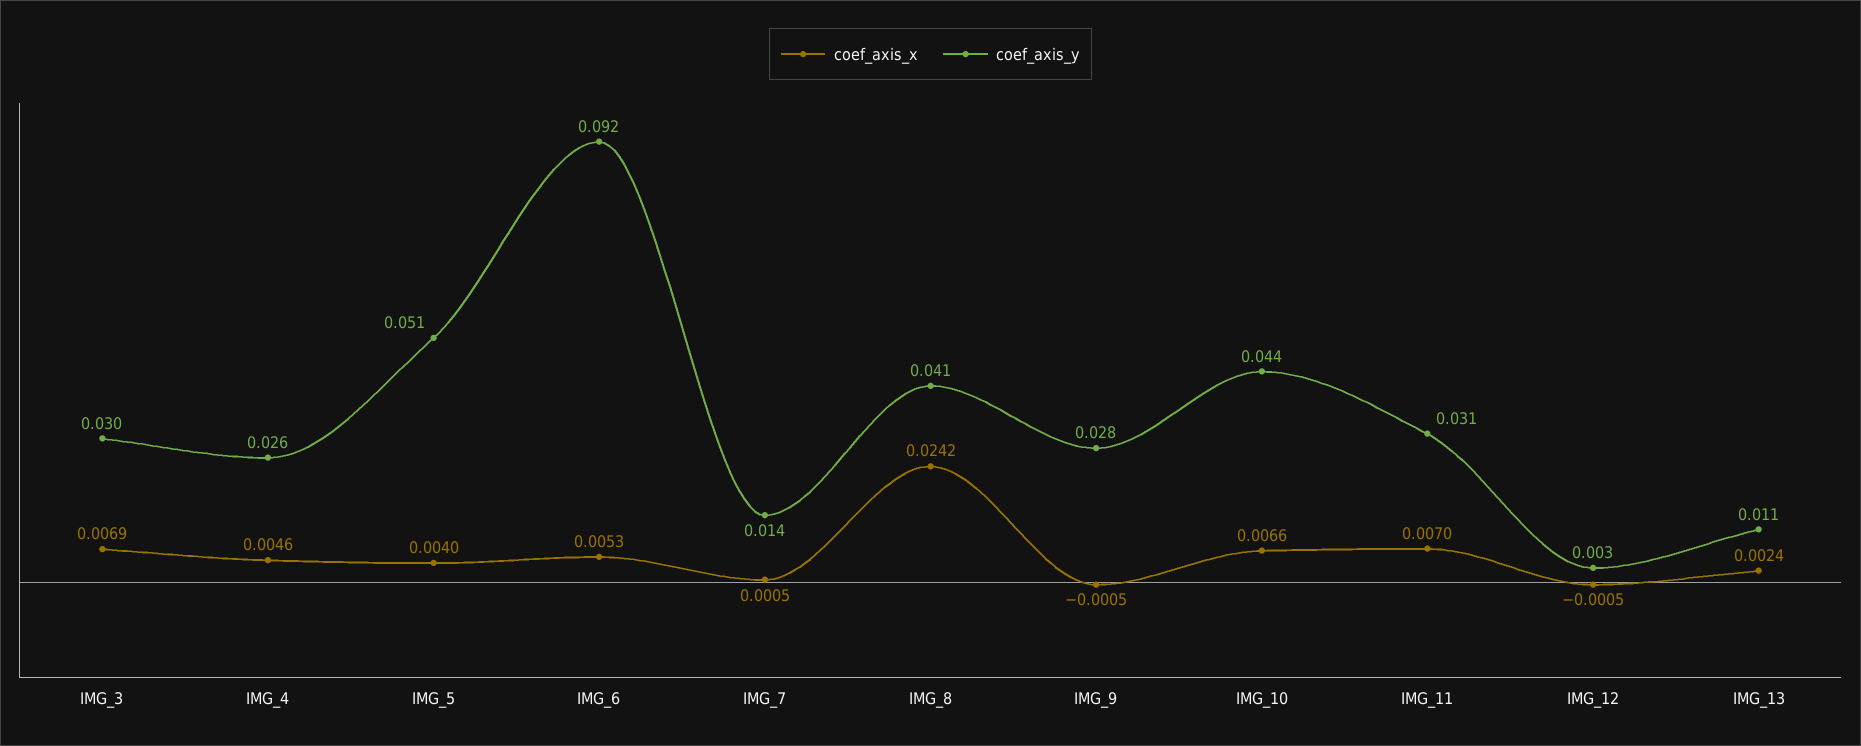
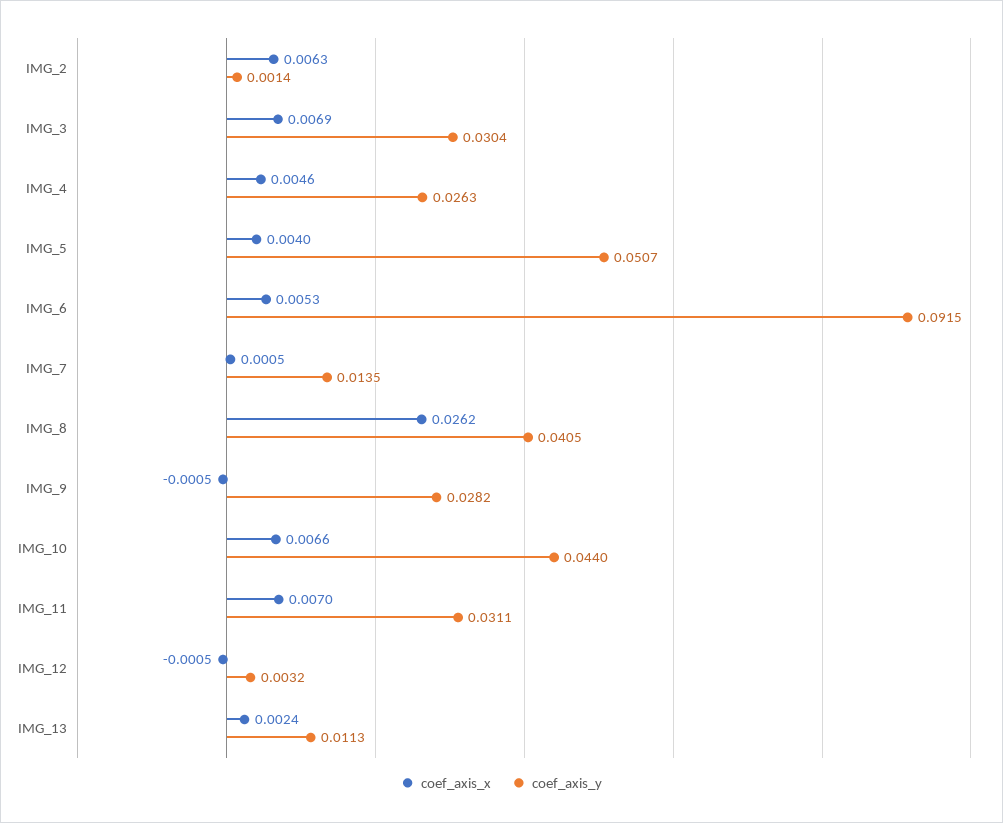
coef_axis_x, IMG_8: 0.0242 -> 0.0262
coef_axis_x, IMG_2: none -> 0.0063
coef_axis_y, IMG_2: none -> 0.0014

